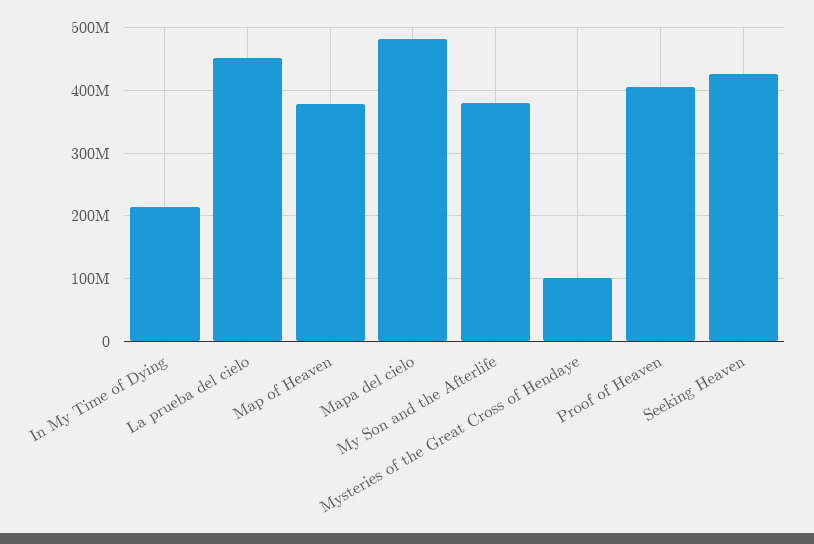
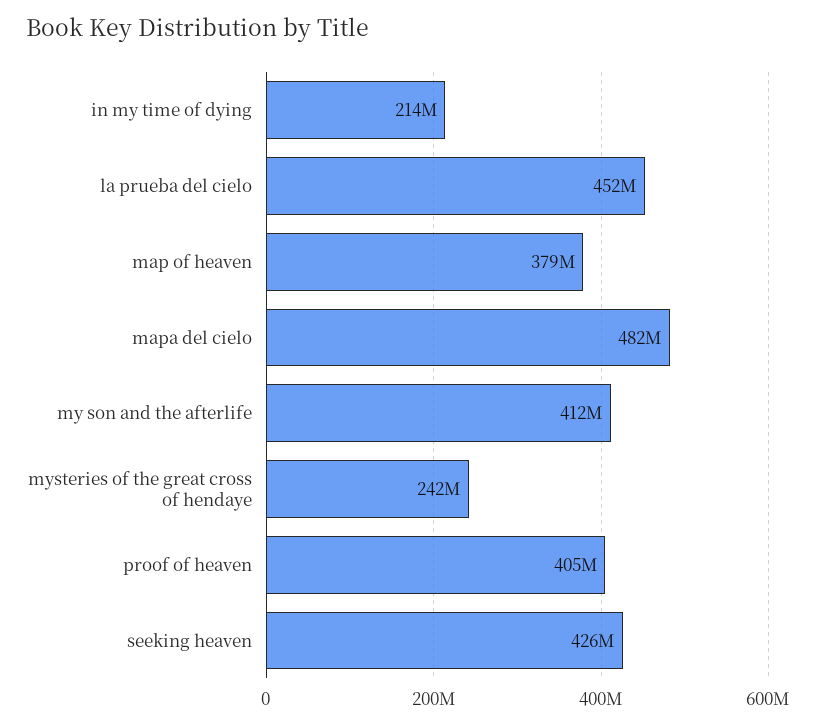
My Son and the Afterlife: 380000000 -> 412000000
Mysteries of the Great Cross of Hendaye: 100000000 -> 242000000

